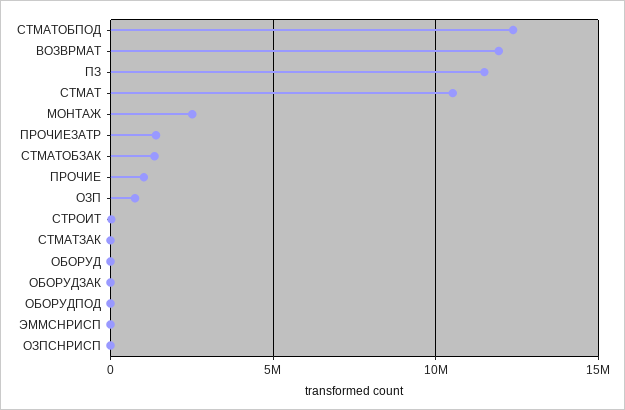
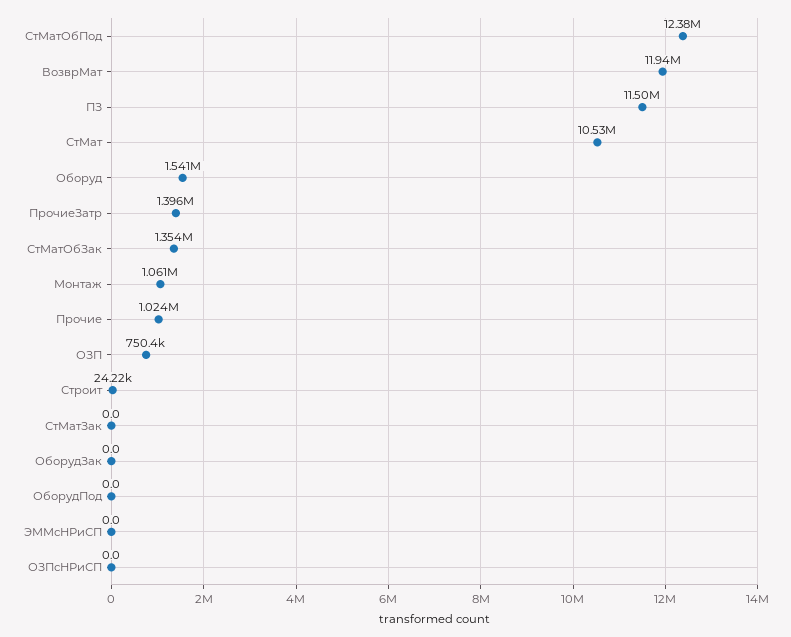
МОНТАЖ: 2500000 -> 1061000
ОБОРУД: 0 -> 1541000

